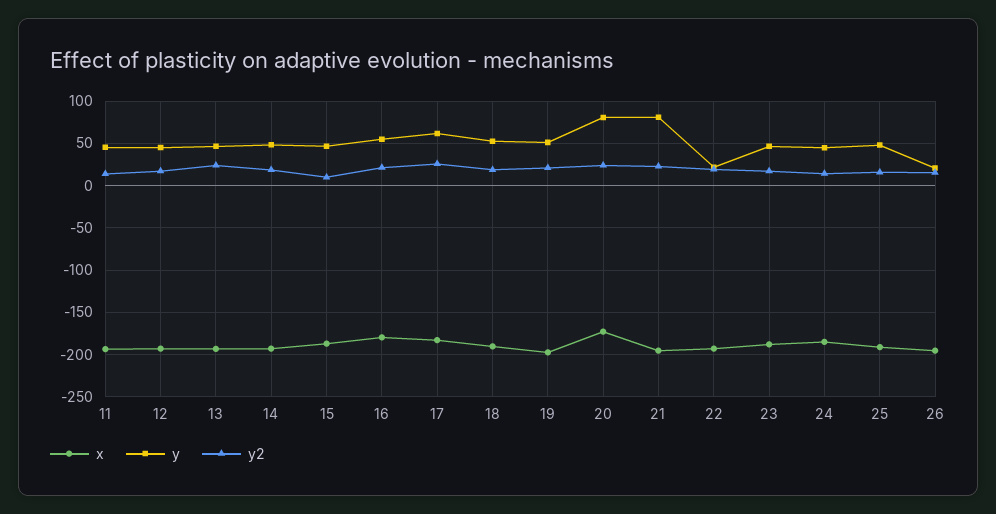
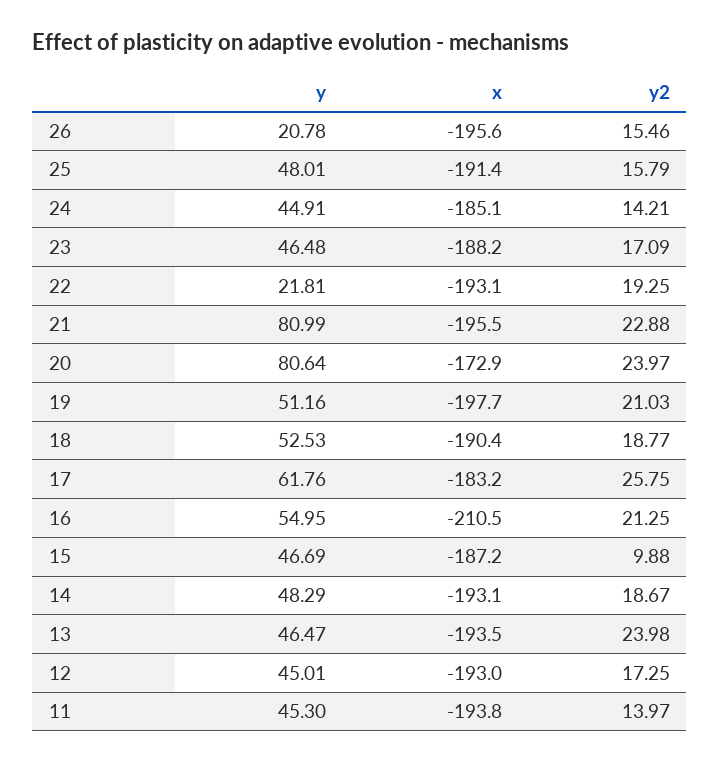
x, 16: -180 -> -210.5

